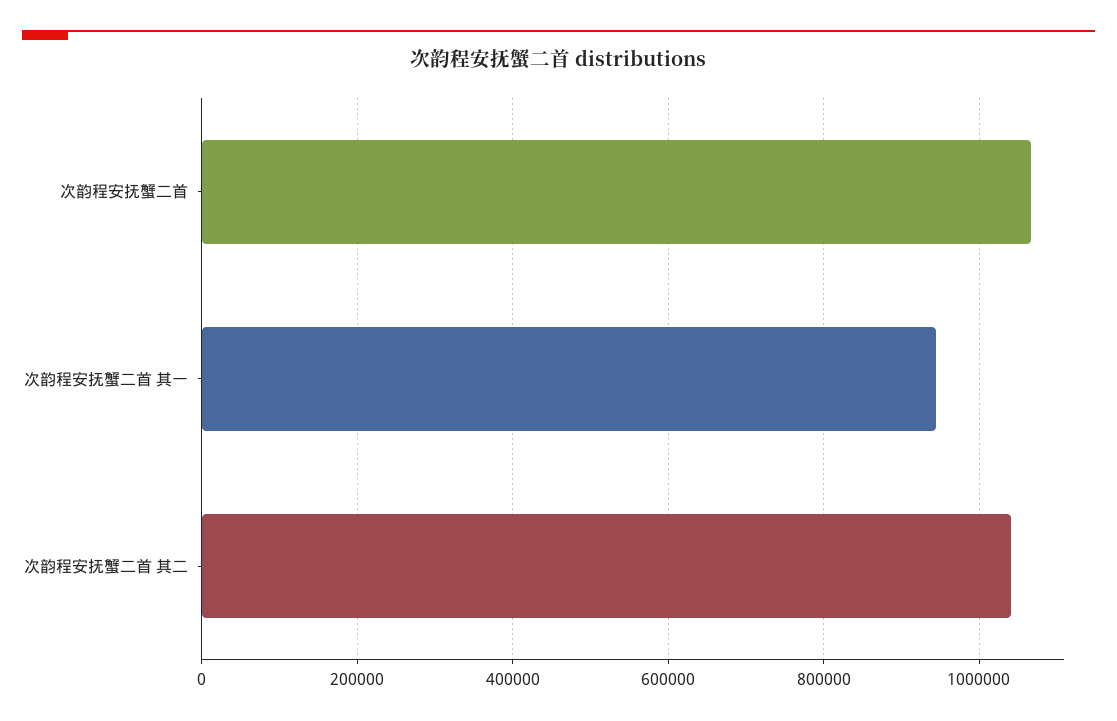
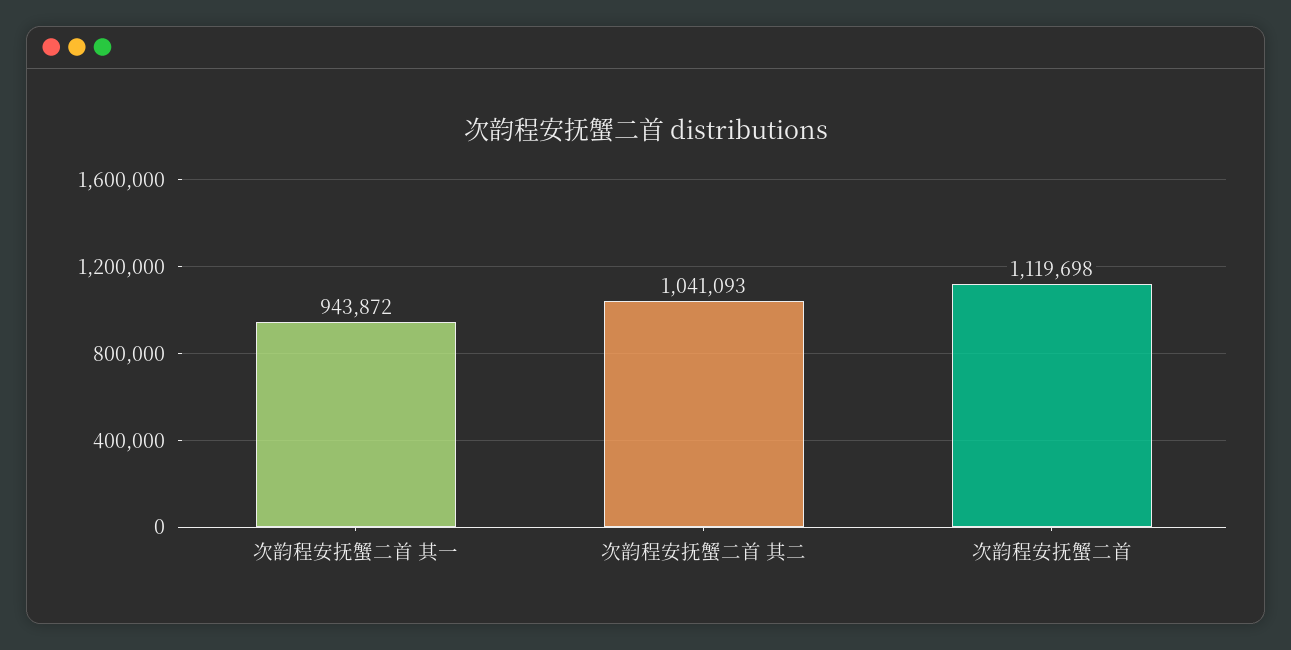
次韵程安抚蟹二首: 1060000 -> 1119698

